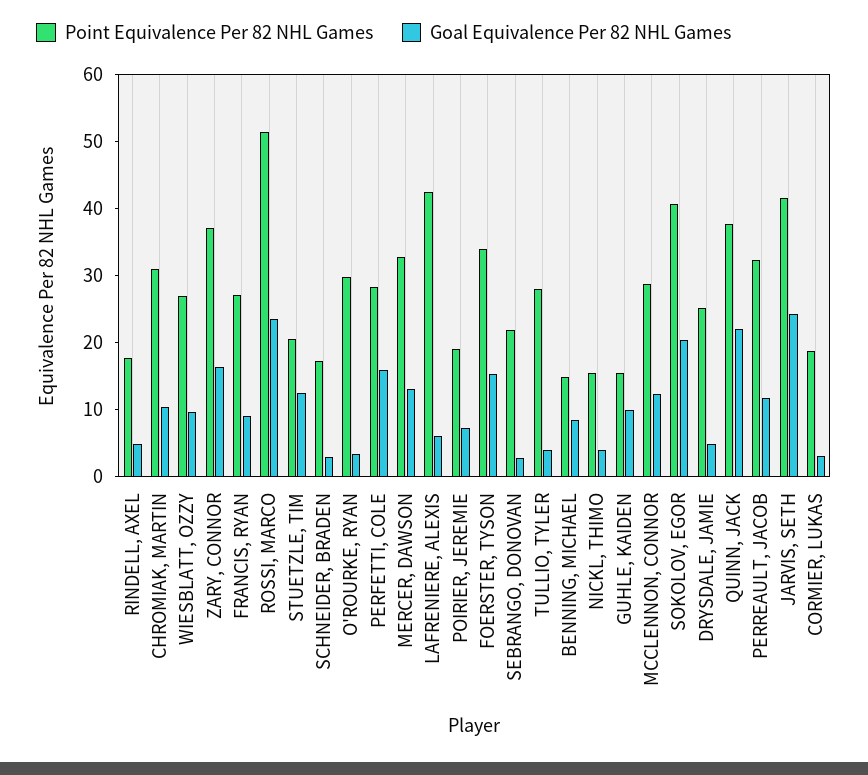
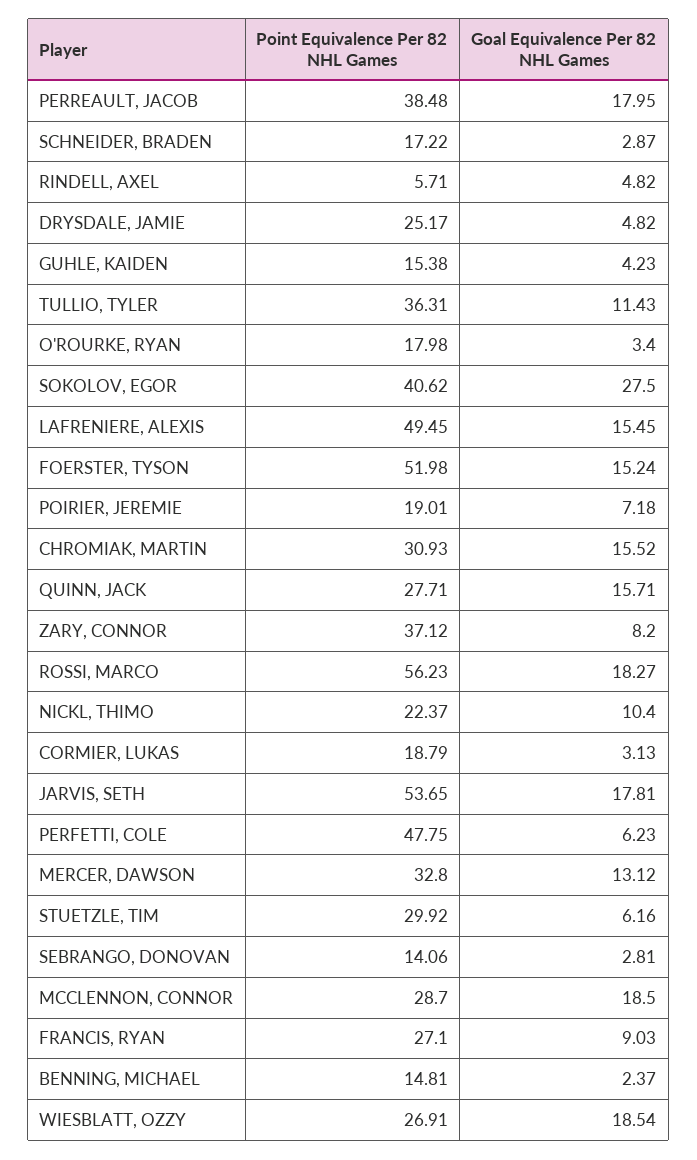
Point Equivalence Per 82 NHL Games, RINDELL, AXEL: 18 -> 5.71
Goal Equivalence Per 82 NHL Games, CHROMIAK, MARTIN: 10 -> 15.52
Goal Equivalence Per 82 NHL Games, WIESBLATT, OZZY: 10 -> 18.54
Goal Equivalence Per 82 NHL Games, ZARY, CONNOR: 16 -> 8.2
Point Equivalence Per 82 NHL Games, ROSSI, MARCO: 52 -> 56.23
Goal Equivalence Per 82 NHL Games, ROSSI, MARCO: 24 -> 18.27
Point Equivalence Per 82 NHL Games, STUETZLE, TIM: 20 -> 29.92
Goal Equivalence Per 82 NHL Games, STUETZLE, TIM: 12 -> 6.16
Point Equivalence Per 82 NHL Games, O'ROURKE, RYAN: 30 -> 17.98
Point Equivalence Per 82 NHL Games, PERFETTI, COLE: 28 -> 47.75
Goal Equivalence Per 82 NHL Games, PERFETTI, COLE: 16 -> 6.23
Point Equivalence Per 82 NHL Games, LAFRENIERE, ALEXIS: 42 -> 49.45
Goal Equivalence Per 82 NHL Games, LAFRENIERE, ALEXIS: 6 -> 15.45
Point Equivalence Per 82 NHL Games, FOERSTER, TYSON: 34 -> 51.98
Point Equivalence Per 82 NHL Games, SEBRANGO, DONOVAN: 22 -> 14.06
Point Equivalence Per 82 NHL Games, TULLIO, TYLER: 28 -> 36.31
Goal Equivalence Per 82 NHL Games, TULLIO, TYLER: 4 -> 11.43
Goal Equivalence Per 82 NHL Games, BENNING, MICHAEL: 8 -> 2.37
Point Equivalence Per 82 NHL Games, NICKL, THIMO: 16 -> 22.37
Goal Equivalence Per 82 NHL Games, NICKL, THIMO: 4 -> 10.4
Goal Equivalence Per 82 NHL Games, GUHLE, KAIDEN: 10 -> 4.23
Goal Equivalence Per 82 NHL Games, MCCLENNON, CONNOR: 12 -> 18.5
Goal Equivalence Per 82 NHL Games, SOKOLOV, EGOR: 20 -> 27.5
Point Equivalence Per 82 NHL Games, QUINN, JACK: 38 -> 27.71
Goal Equivalence Per 82 NHL Games, QUINN, JACK: 22 -> 15.71
Point Equivalence Per 82 NHL Games, PERREAULT, JACOB: 32 -> 38.48
Goal Equivalence Per 82 NHL Games, PERREAULT, JACOB: 12 -> 17.95
Point Equivalence Per 82 NHL Games, JARVIS, SETH: 42 -> 53.65
Goal Equivalence Per 82 NHL Games, JARVIS, SETH: 24 -> 17.81

